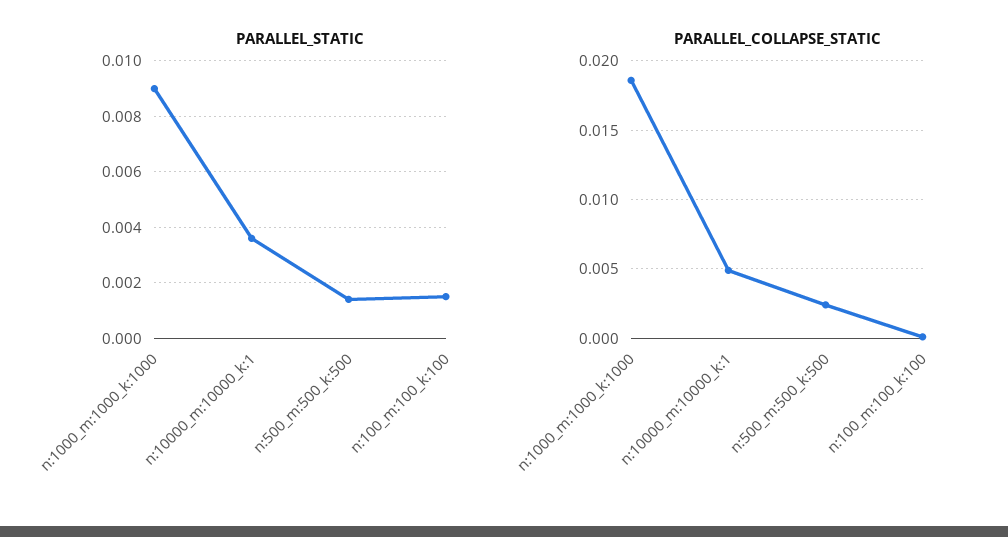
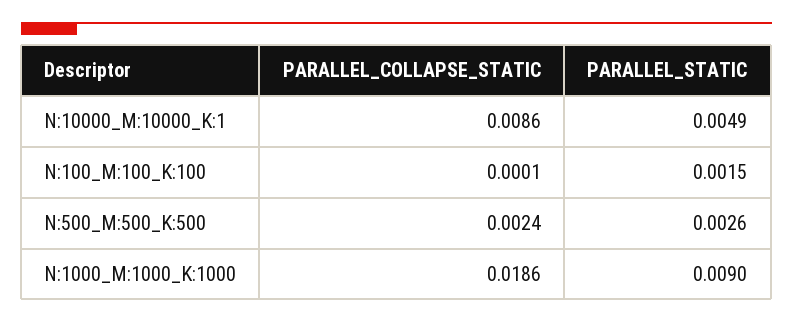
PARALLEL_STATIC, n:10000_m:10000_k:1: 0.0035 -> 0.0049
PARALLEL_STATIC, n:500_m:500_k:500: 0.0015 -> 0.0026
PARALLEL_COLLAPSE_STATIC, n:10000_m:10000_k:1: 0.005 -> 0.0086

